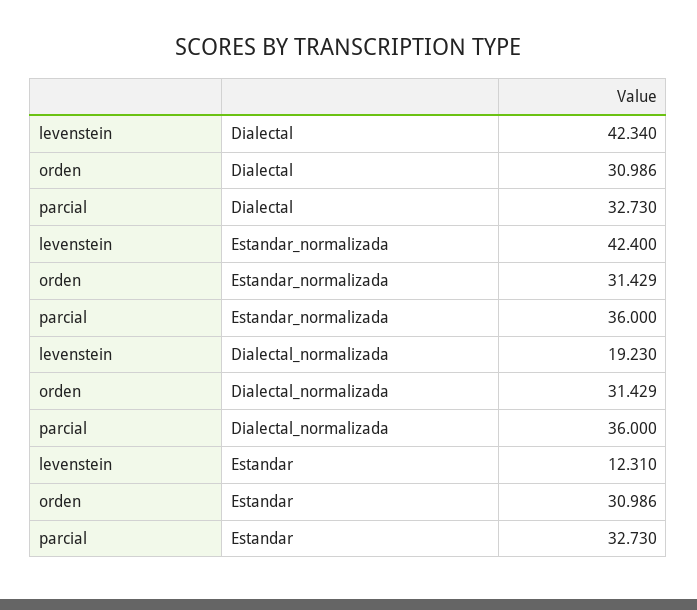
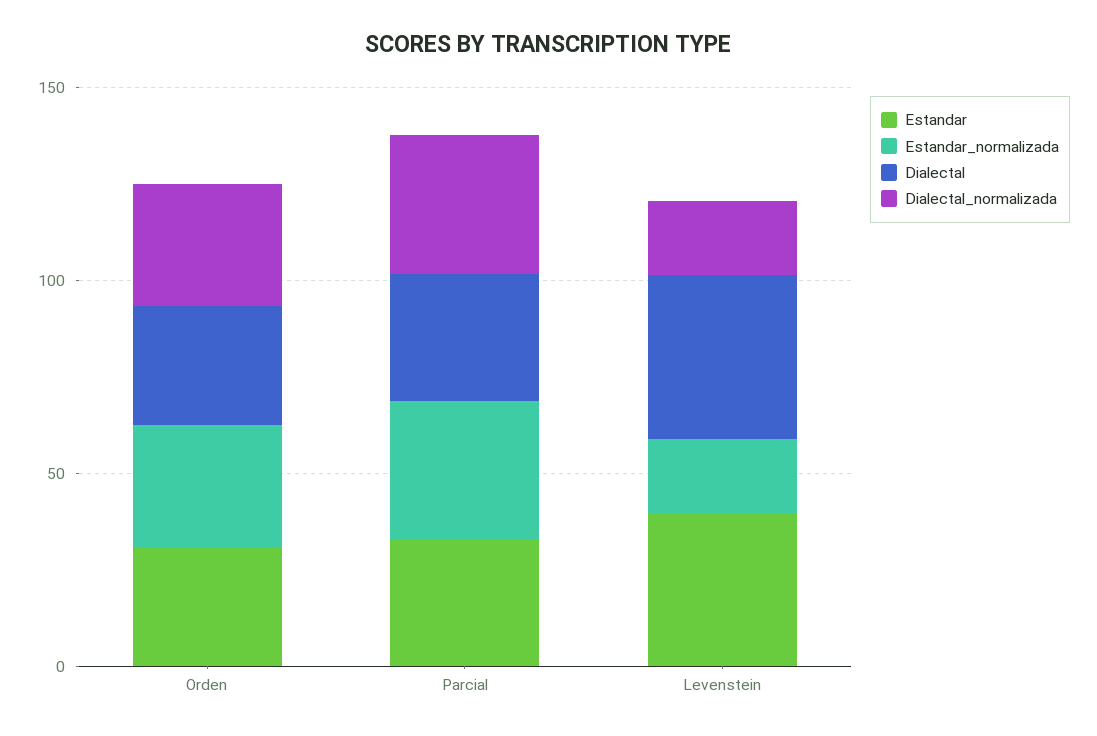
Estandar_normalizada, levenstein: 42.4 -> 20
Estandar, levenstein: 12.31 -> 40

